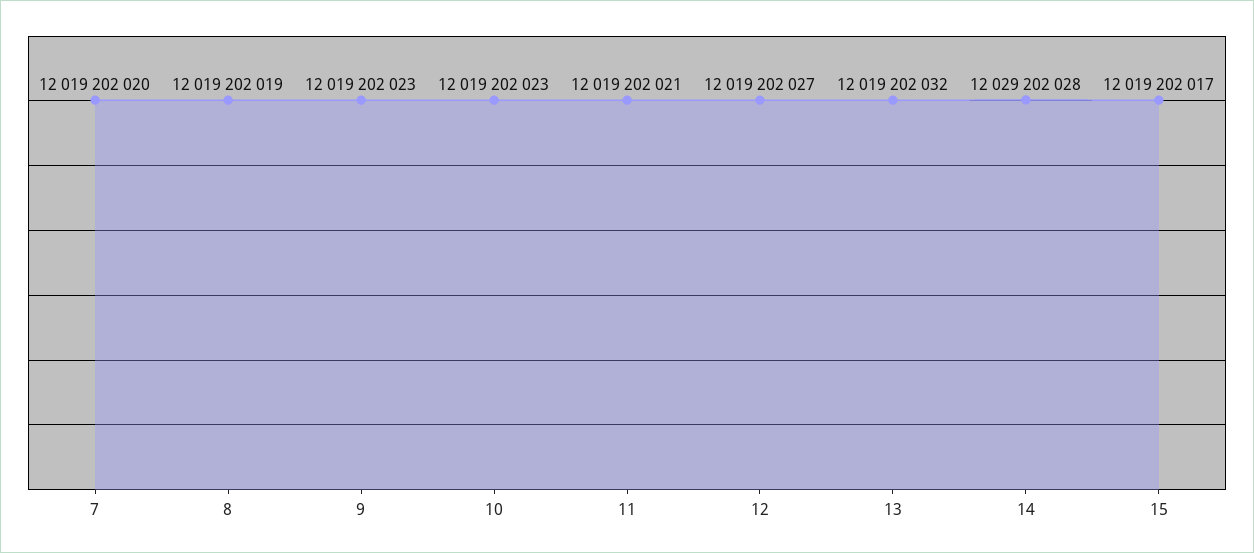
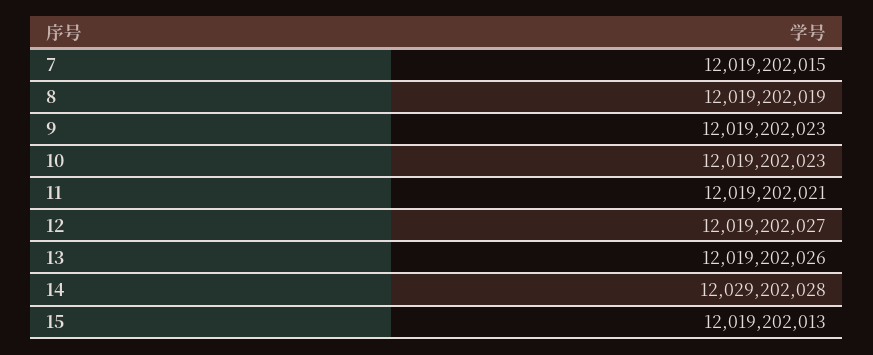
7: 12019202020 -> 12019202015
13: 12019202032 -> 12019202026
15: 12019202017 -> 12019202013

